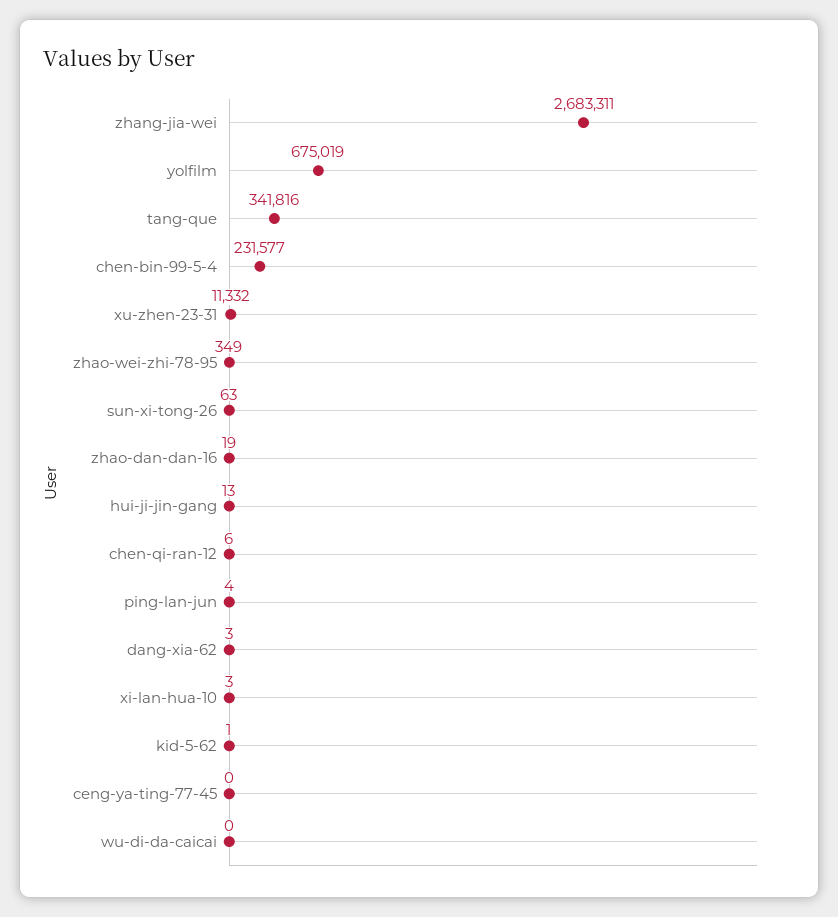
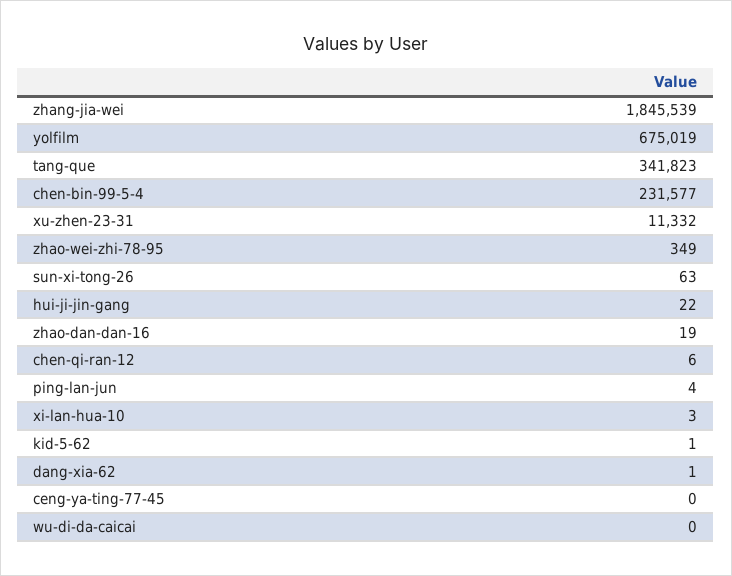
zhang-jia-wei: 2683311 -> 1845539
tang-que: 341816 -> 341823
hui-ji-jin-gang: 13 -> 22
dang-xia-62: 3 -> 1

